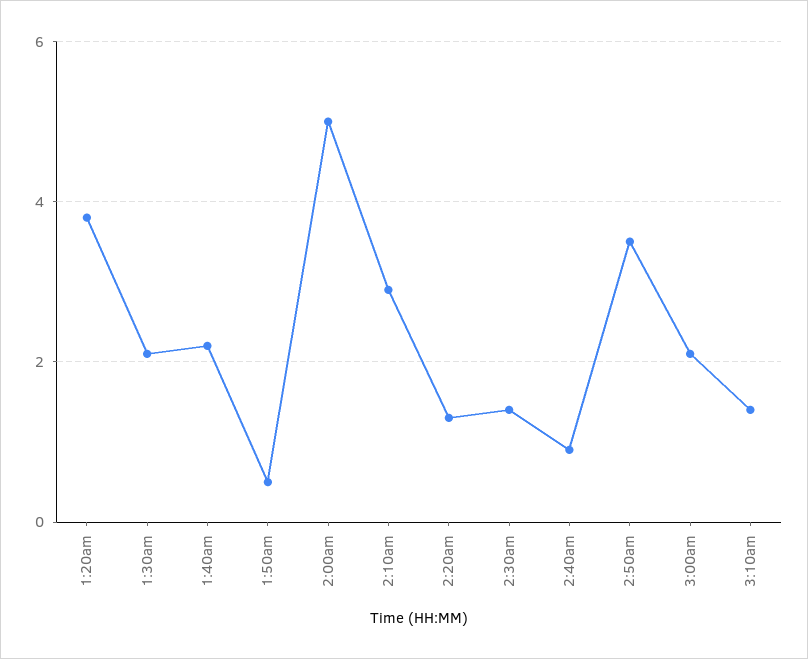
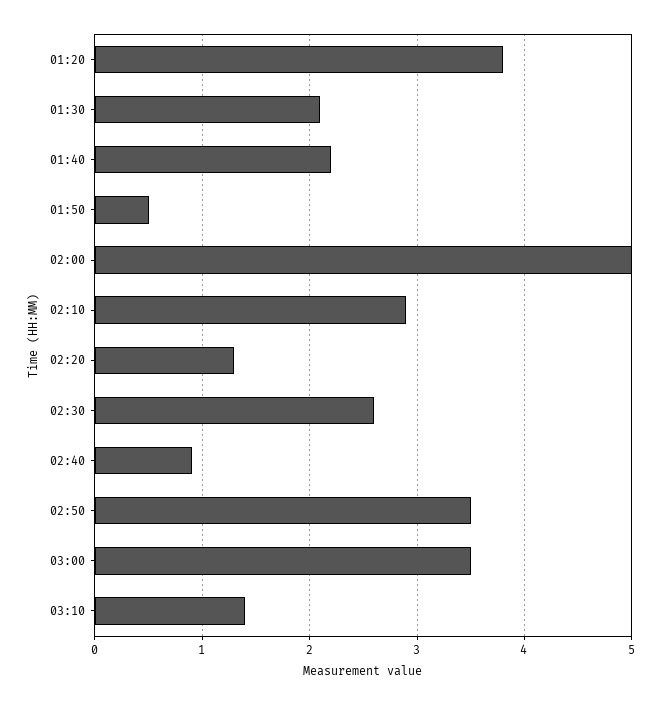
2:30am: 1.5 -> 2.6
3:00am: 2 -> 3.5

